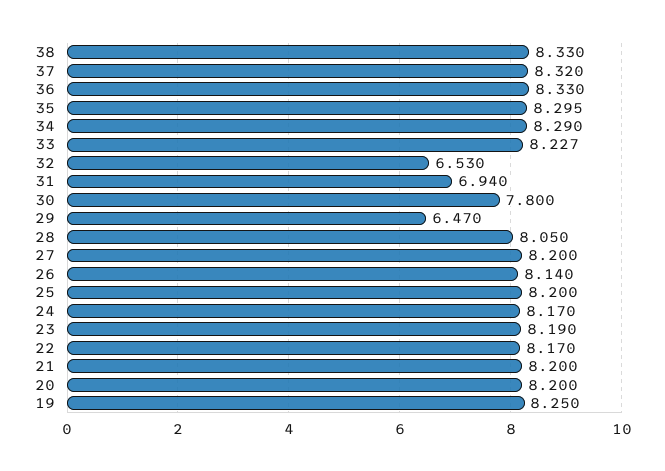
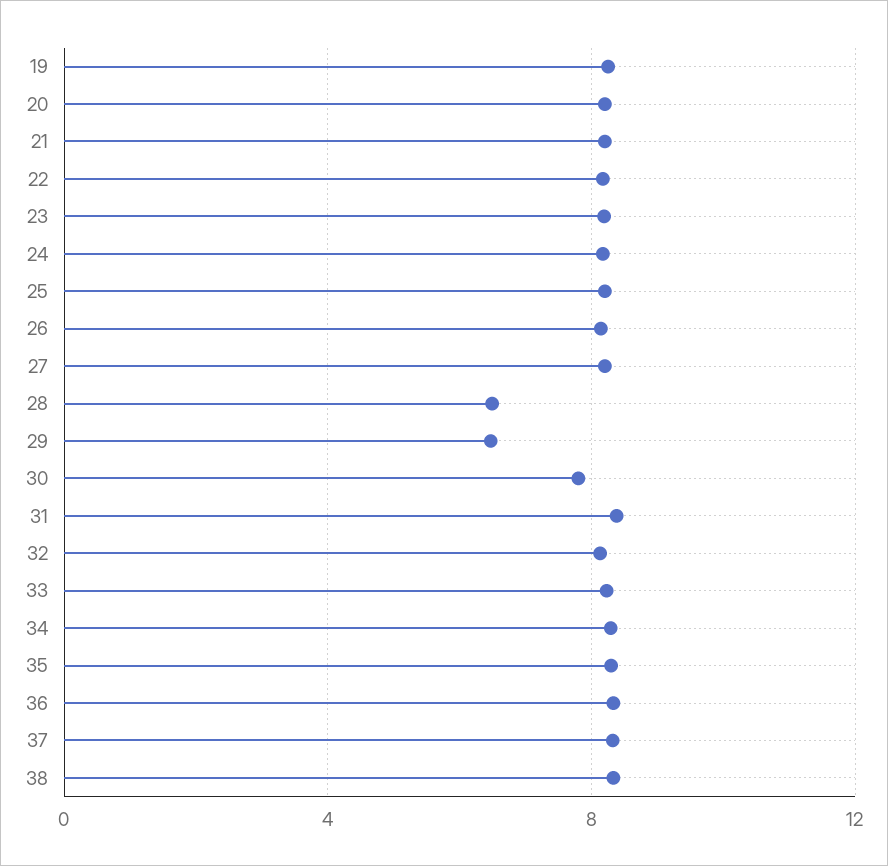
32: 6.53 -> 8
31: 6.94 -> 8.5
28: 8.05 -> 6.5

